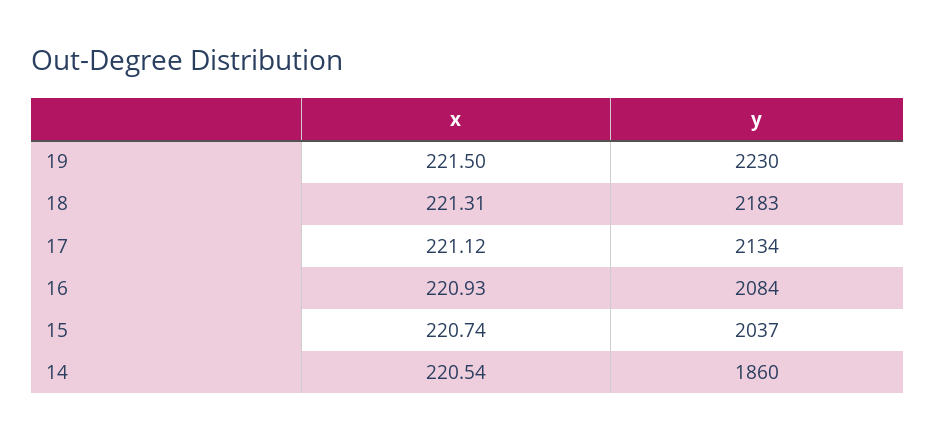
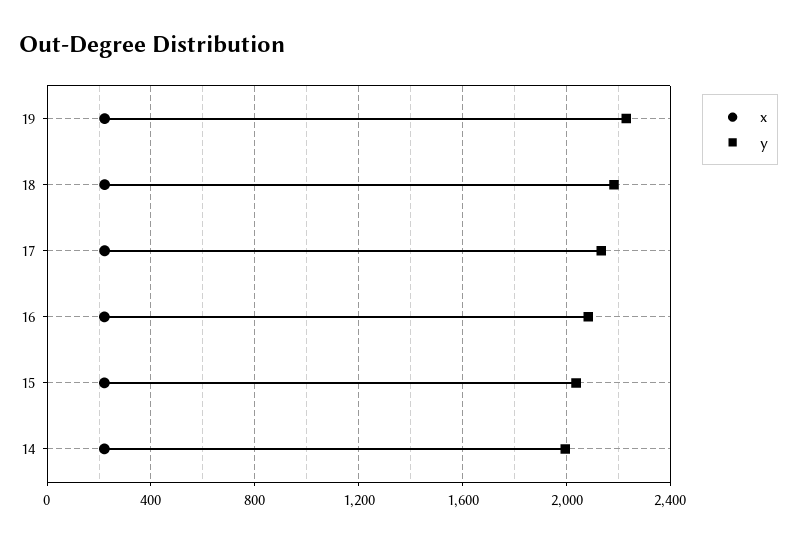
y, 14: 1860 -> 2000

